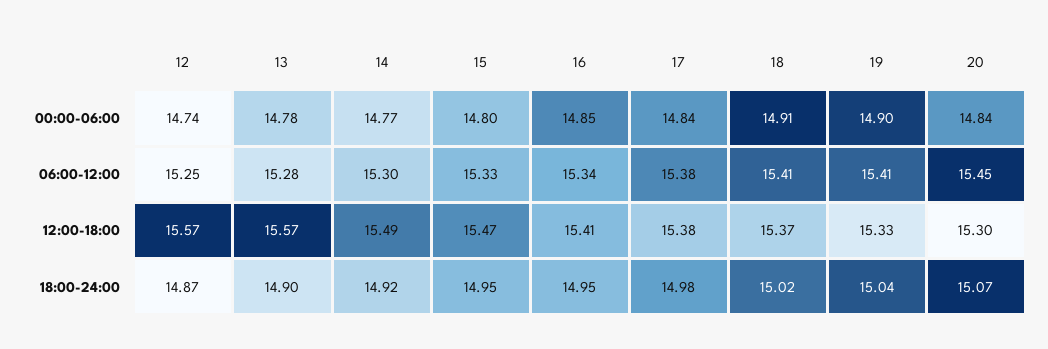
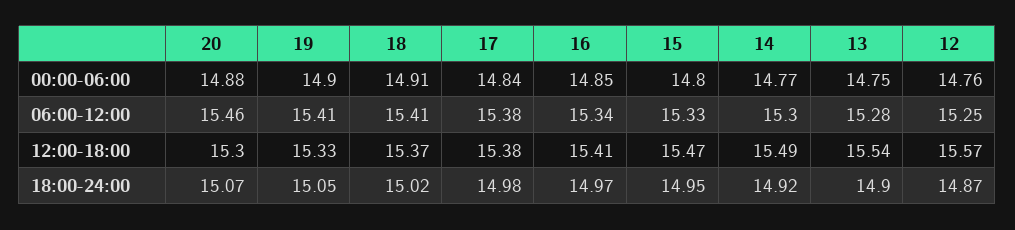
12, 00:00-06:00: 14.74 -> 14.76
13, 00:00-06:00: 14.78 -> 14.75
20, 00:00-06:00: 14.84 -> 14.88
20, 06:00-12:00: 15.45 -> 15.46
13, 12:00-18:00: 15.57 -> 15.54
16, 18:00-24:00: 14.95 -> 14.97
19, 18:00-24:00: 15.04 -> 15.05

